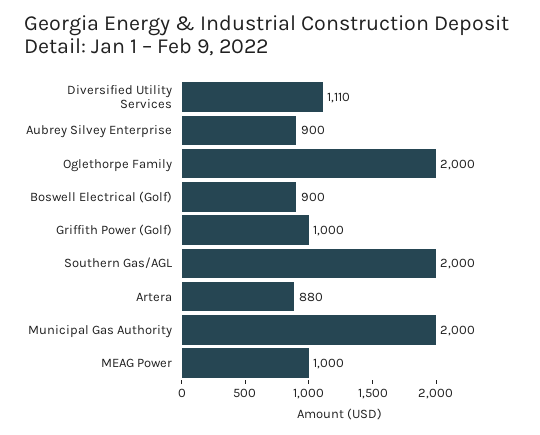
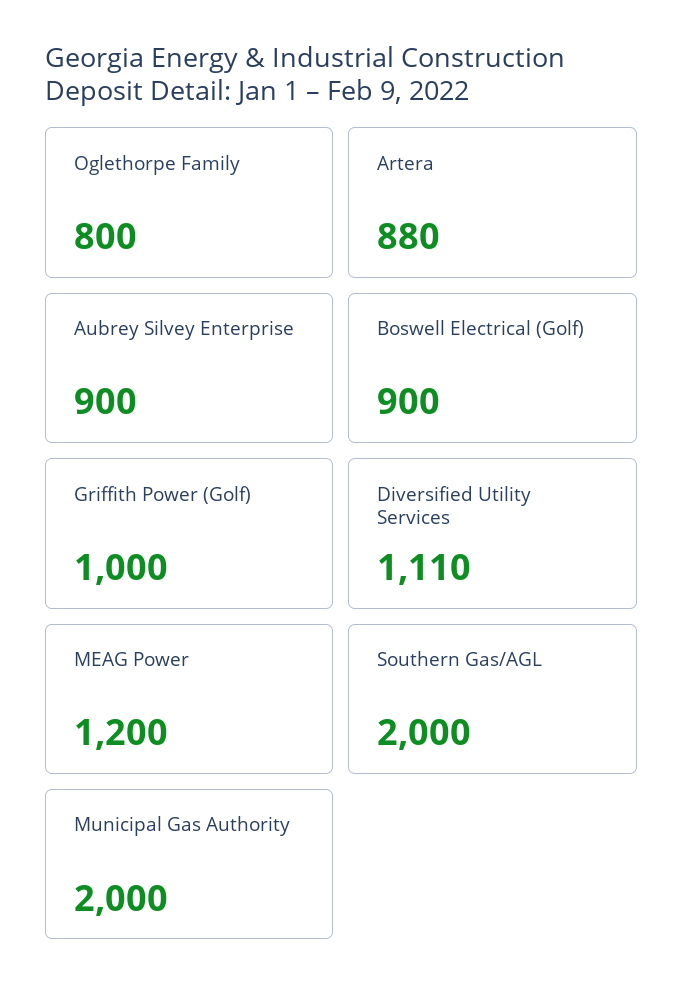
Oglethorpe Family: 2000 -> 800
MEAG Power: 1000 -> 1200

